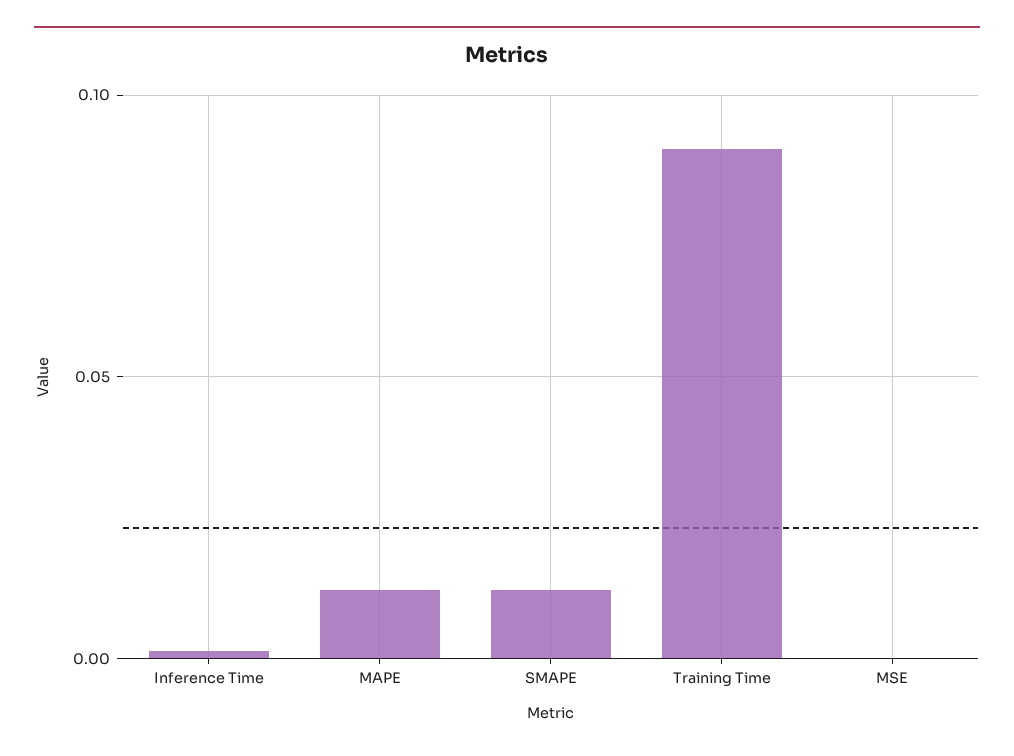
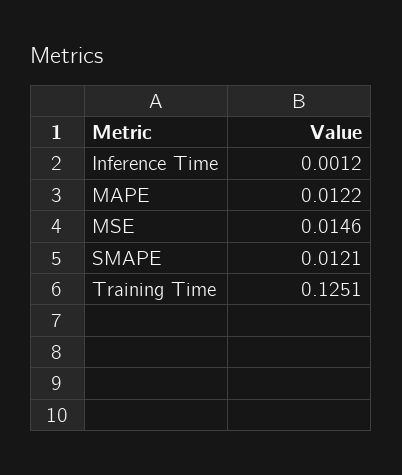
Training Time: 0.09 -> 0.1251
MSE: 0 -> 0.0146

